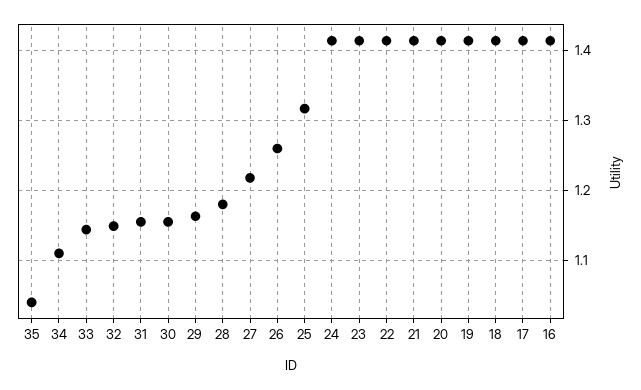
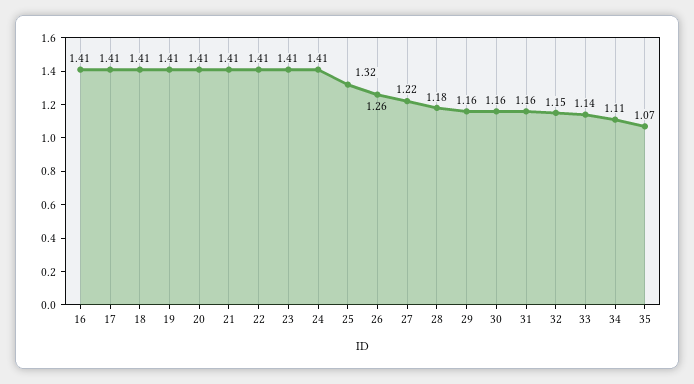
35: 1.04 -> 1.07

